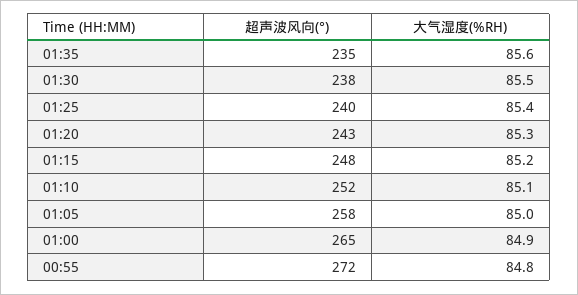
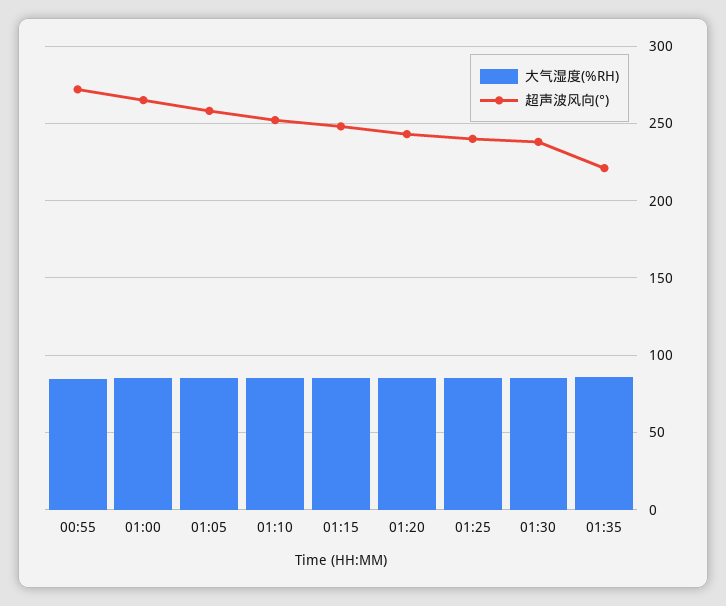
超声波风向(°), 01:35: 235 -> 220

